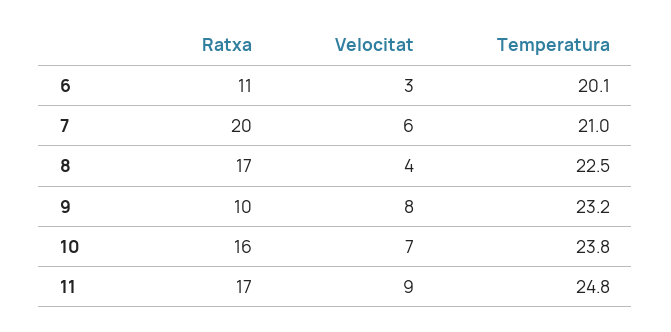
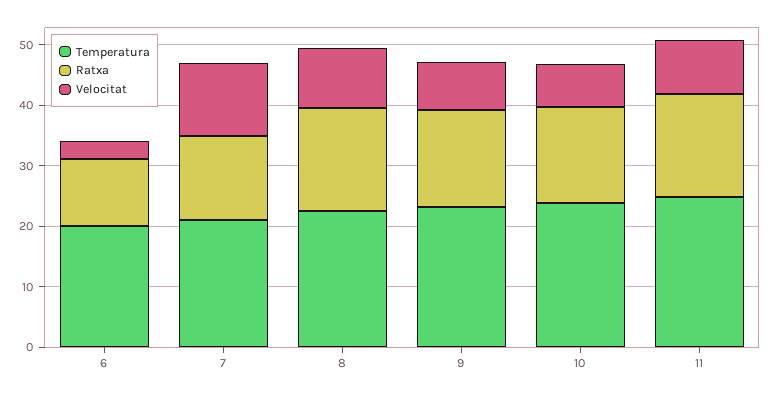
Ratxa, 7: 20 -> 14
Velocitat, 7: 6 -> 12
Velocitat, 8: 4 -> 10
Ratxa, 9: 10 -> 16

